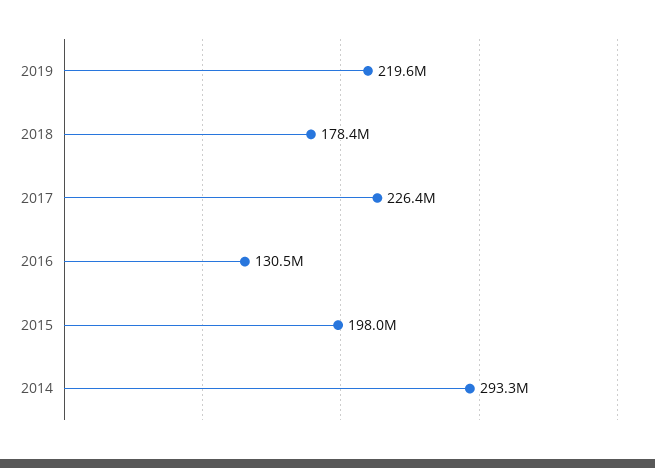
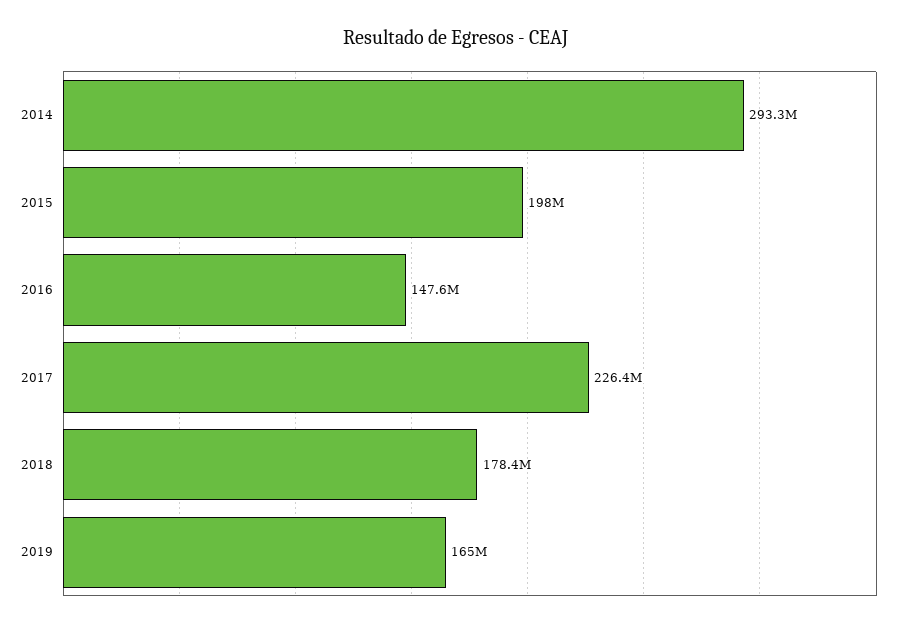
2019: 219600000 -> 165000000
2016: 130500000 -> 147600000

